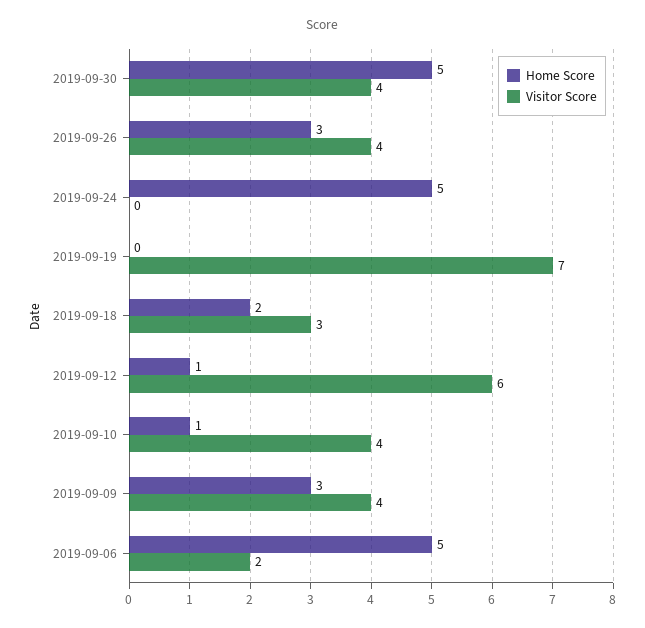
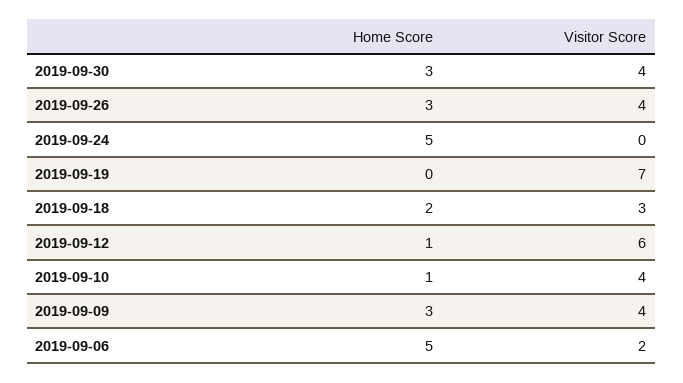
Home Score, 2019-09-30: 5 -> 3

